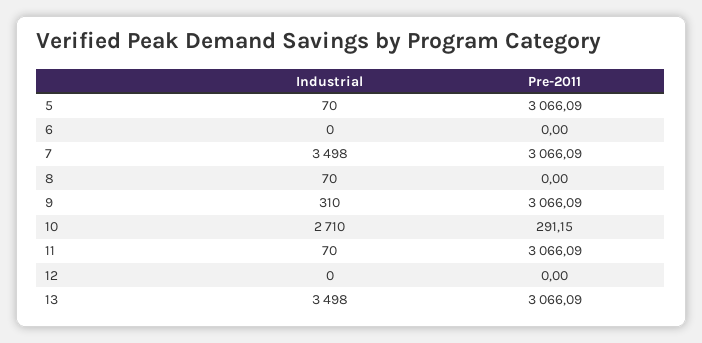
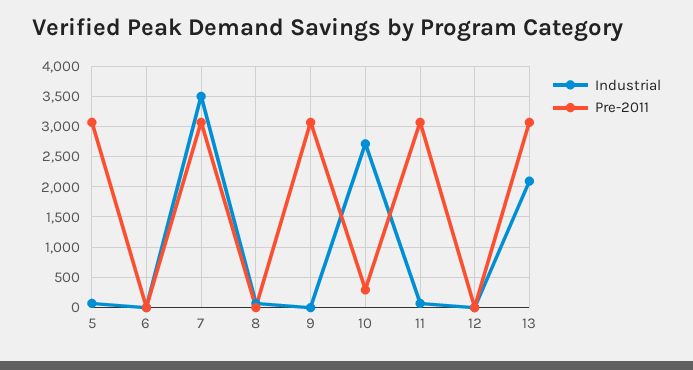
Industrial, 9: 310 -> 0
Industrial, 13: 3498 -> 2100

